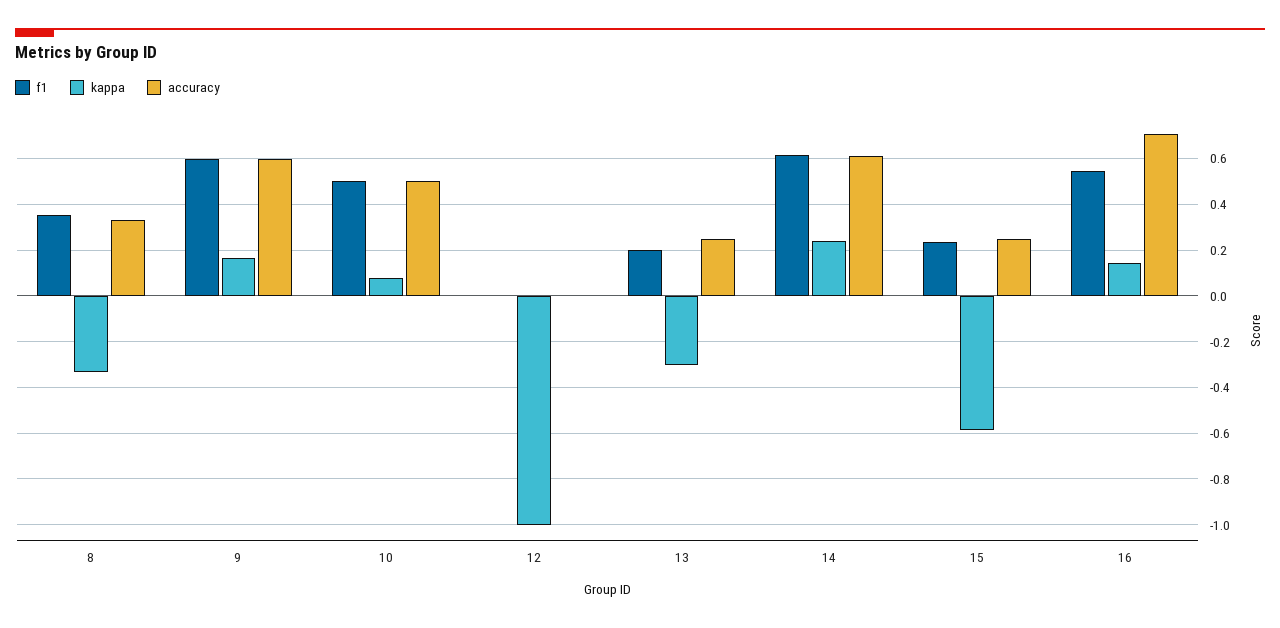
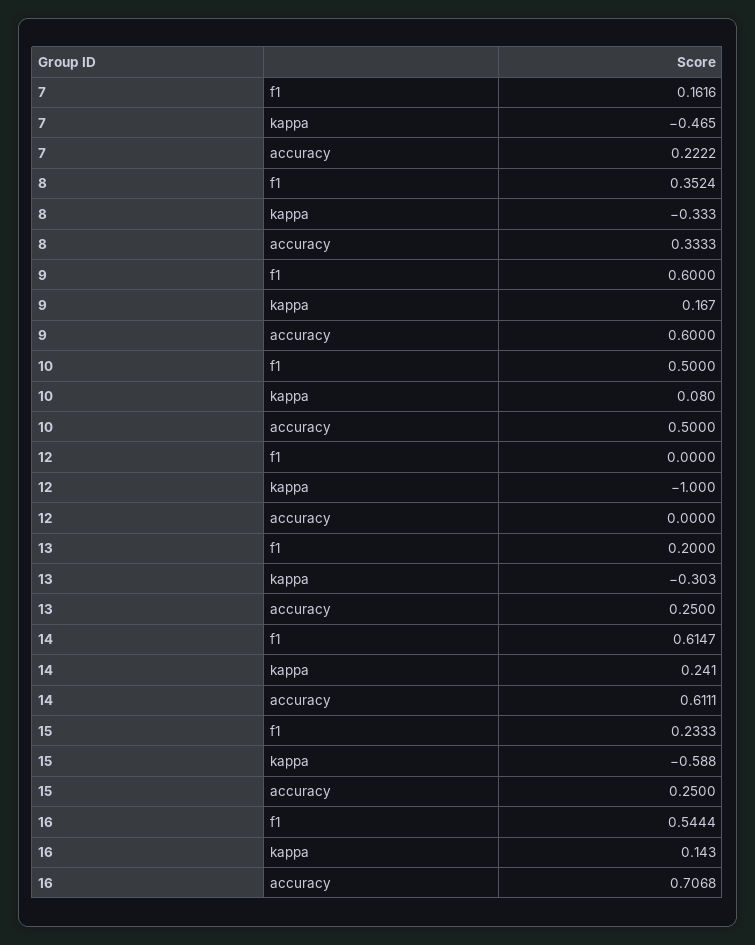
f1, 7: none -> 0.1616
kappa, 7: none -> -0.465
accuracy, 7: none -> 0.2222

